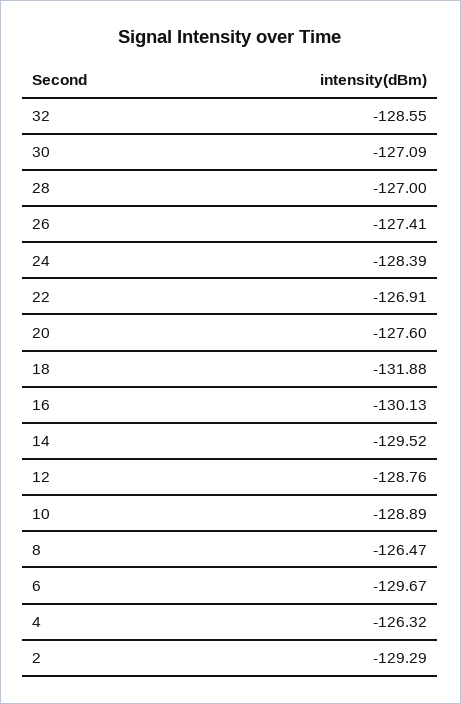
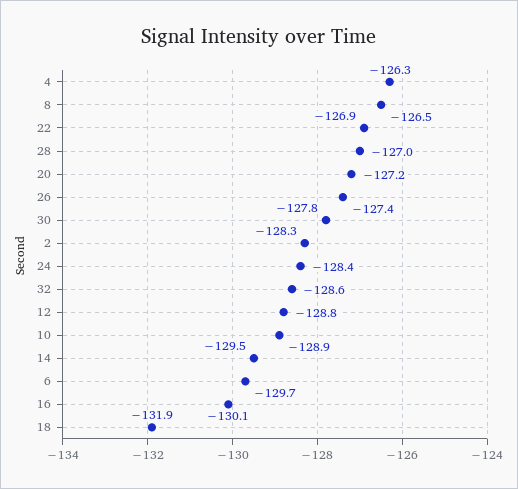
30: -127.09 -> -127.8
20: -127.6 -> -127.2
2: -129.29 -> -128.3

